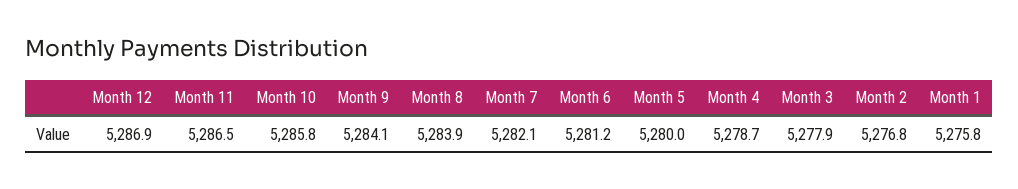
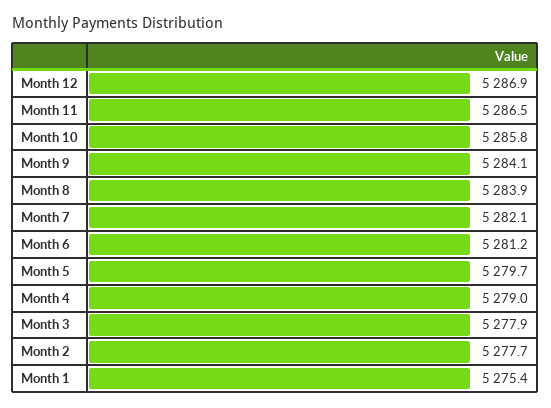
Month 5: 5280 -> 5279.7
Month 4: 5278.7 -> 5279
Month 2: 5276.8 -> 5277.7
Month 1: 5275.8 -> 5275.4

